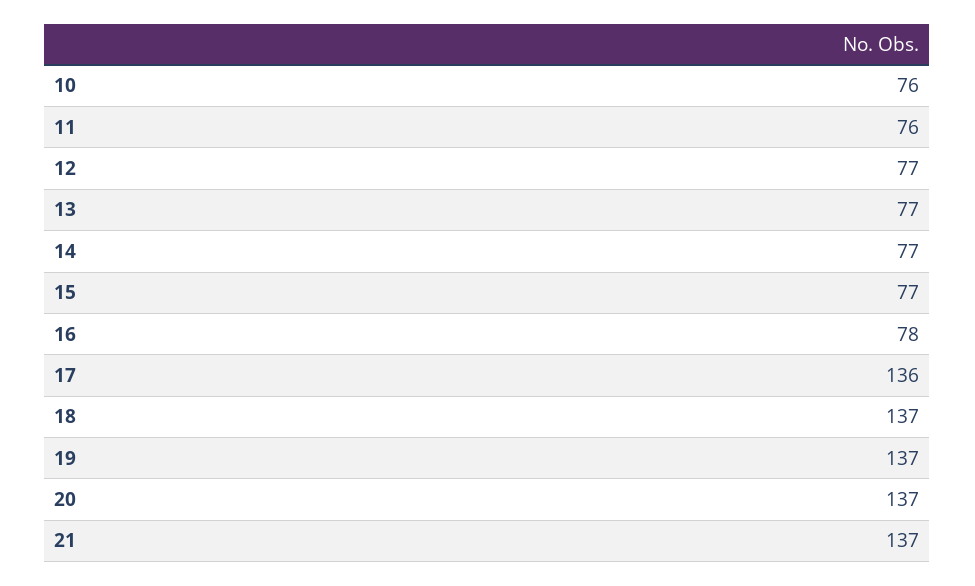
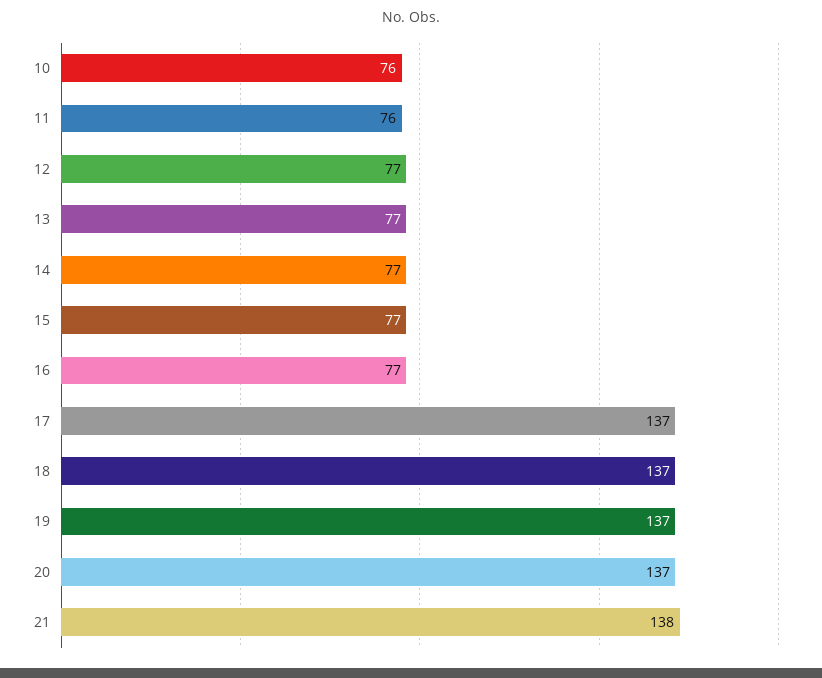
16: 78 -> 77
17: 136 -> 137
21: 137 -> 138

